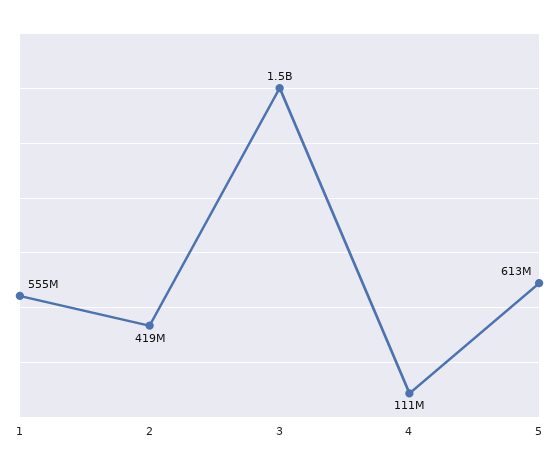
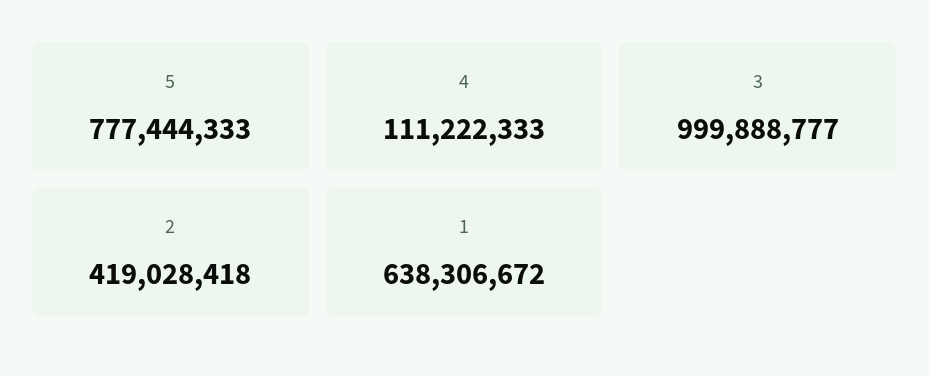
1: 555000000 -> 638306672
3: 1500000000 -> 999888777
5: 613000000 -> 777444333

